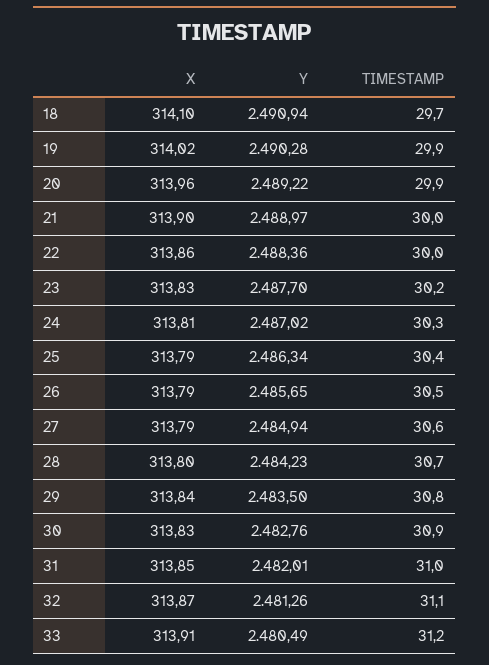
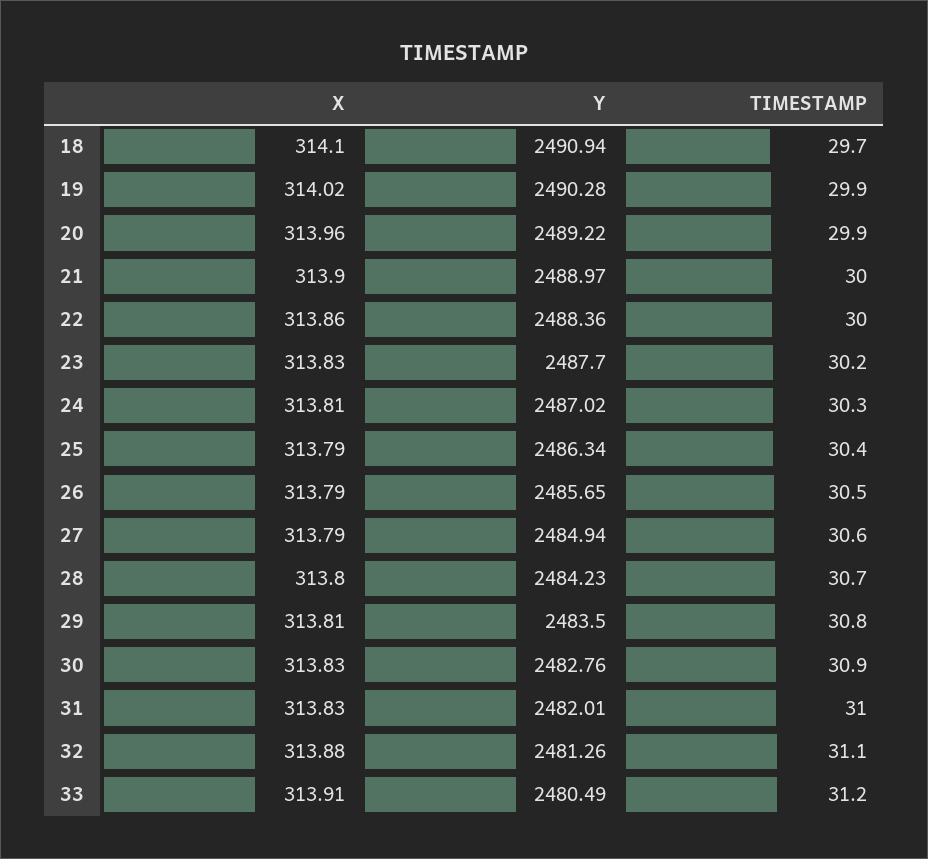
X, 29: 313.84 -> 313.81
X, 31: 313.85 -> 313.83
X, 32: 313.87 -> 313.88

